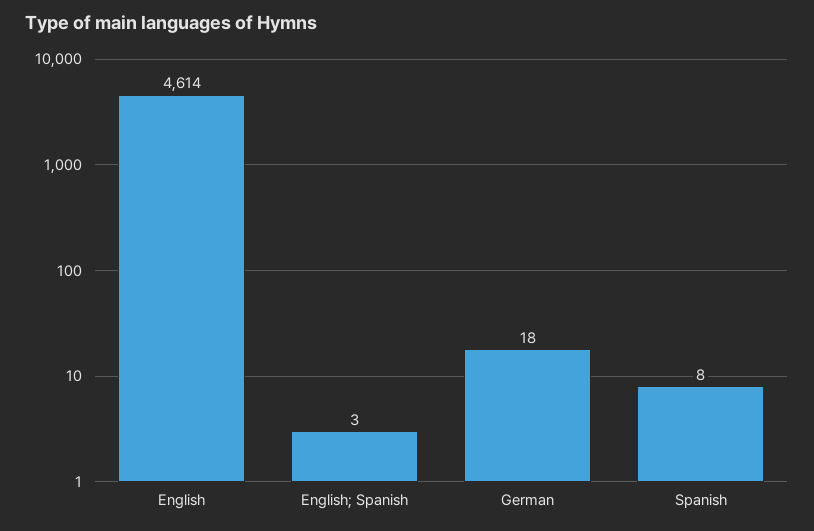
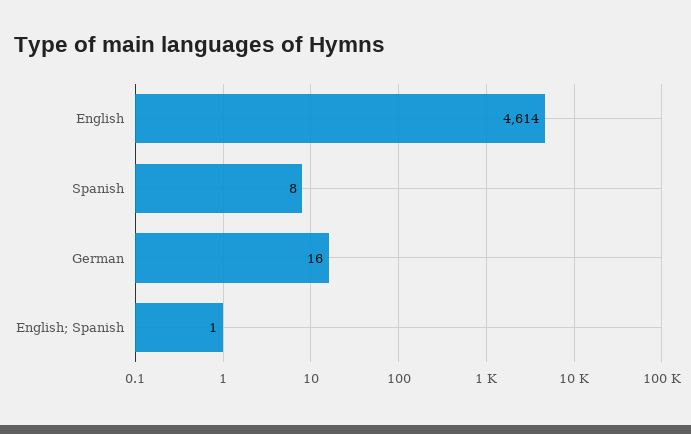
English; Spanish: 3 -> 1
German: 18 -> 16

